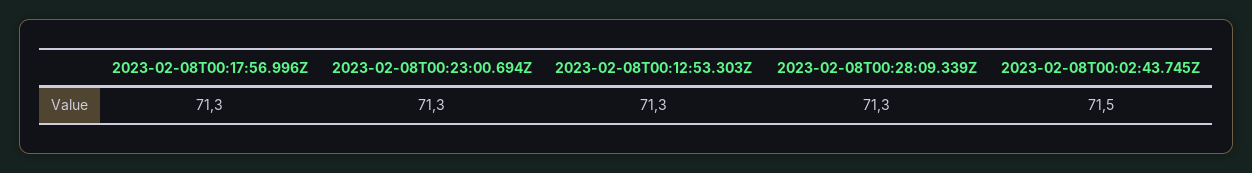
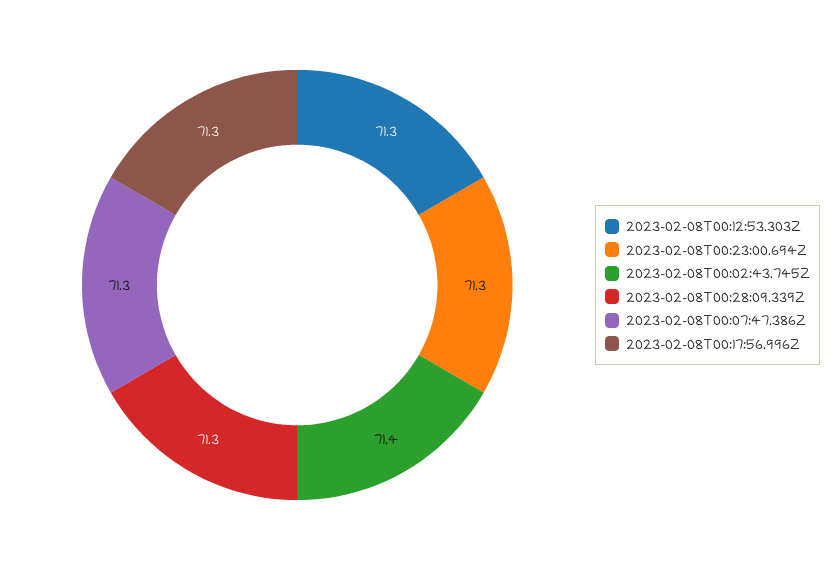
2023-02-08T00:02:43.745Z: 71.5 -> 71.4
2023-02-08T00:07:47.386Z: none -> 71.3

